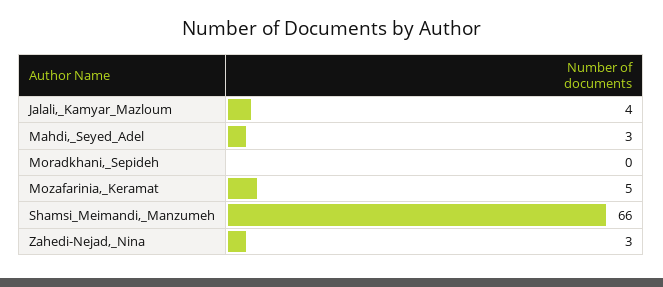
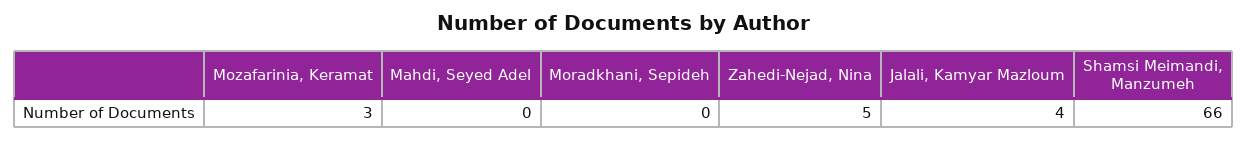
Mahdi,_Seyed_Adel: 3 -> 0
Mozafarinia,_Keramat: 5 -> 3
Zahedi-Nejad,_Nina: 3 -> 5

